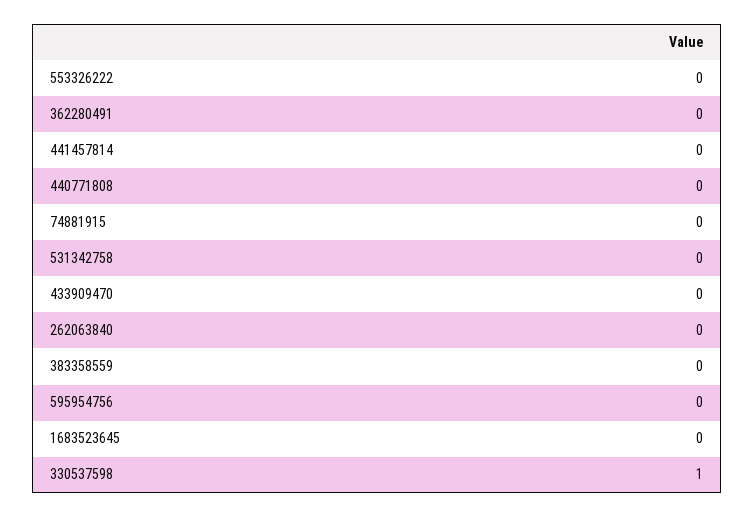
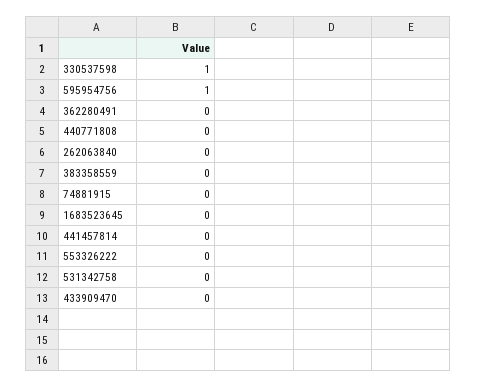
595954756: 0 -> 1

